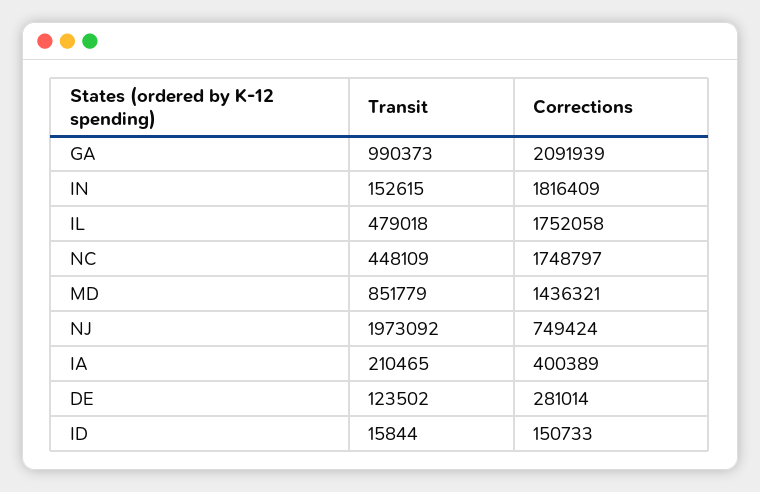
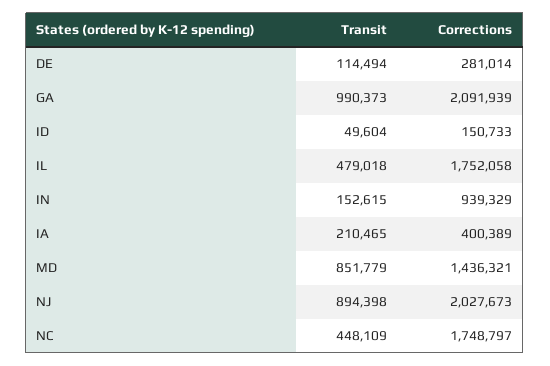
Corrections, IN: 1816409 -> 939329
Transit, NJ: 1973092 -> 894398
Corrections, NJ: 749424 -> 2027673
Transit, DE: 123502 -> 114494
Transit, ID: 15844 -> 49604

